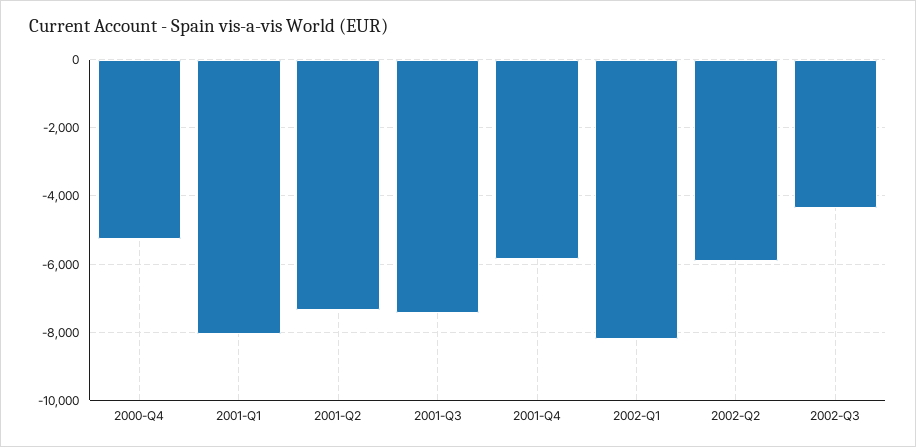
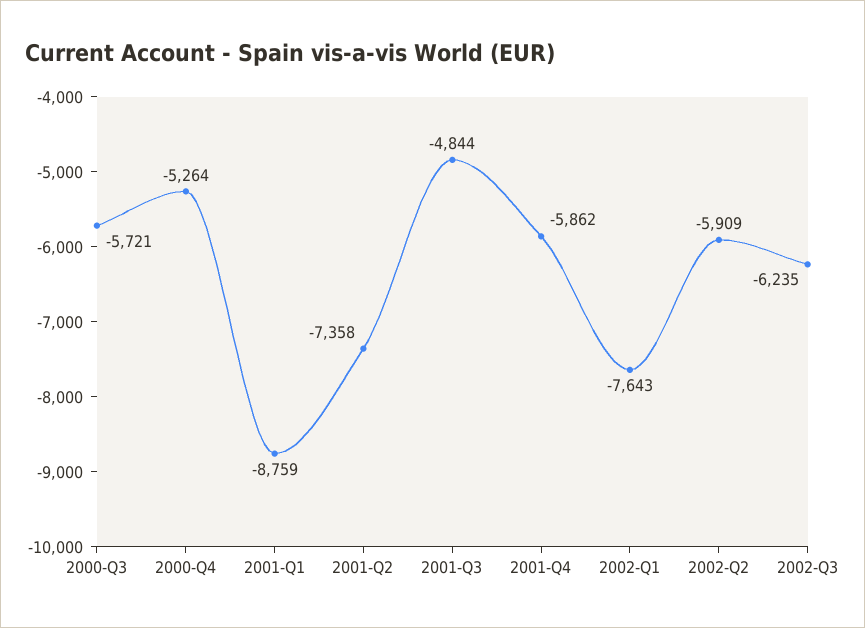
2001-Q1: -8000 -> -8759
2001-Q3: -7400 -> -4844
2002-Q1: -8200 -> -7643
2002-Q3: -4400 -> -6235
2000-Q3: none -> -5721

